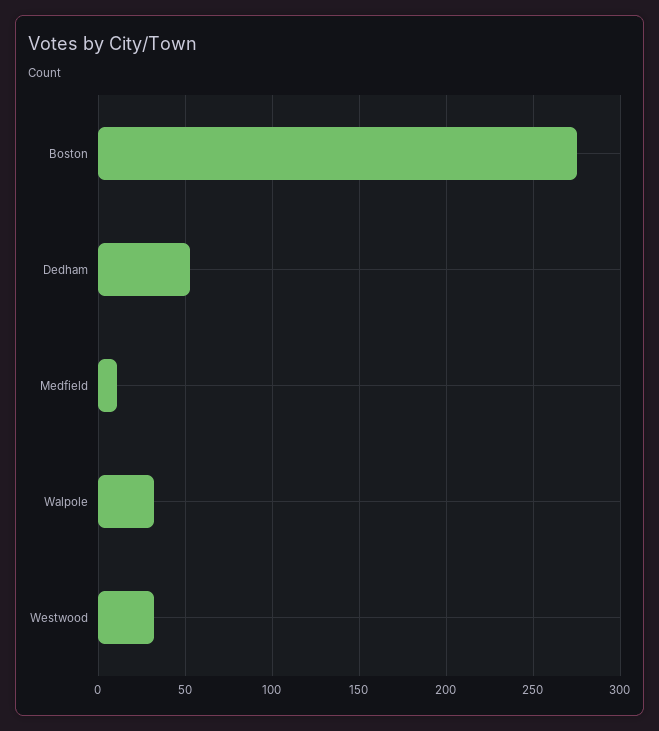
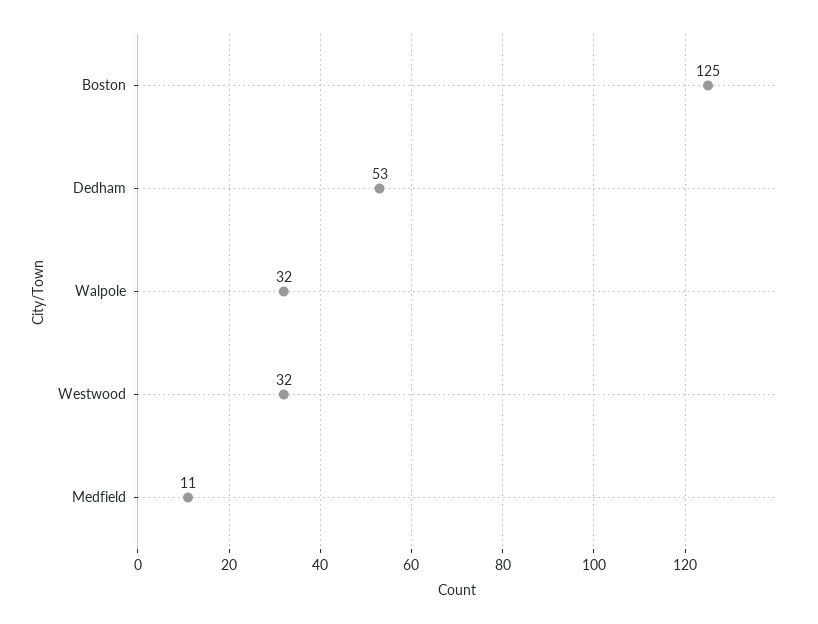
Boston: 275 -> 125

